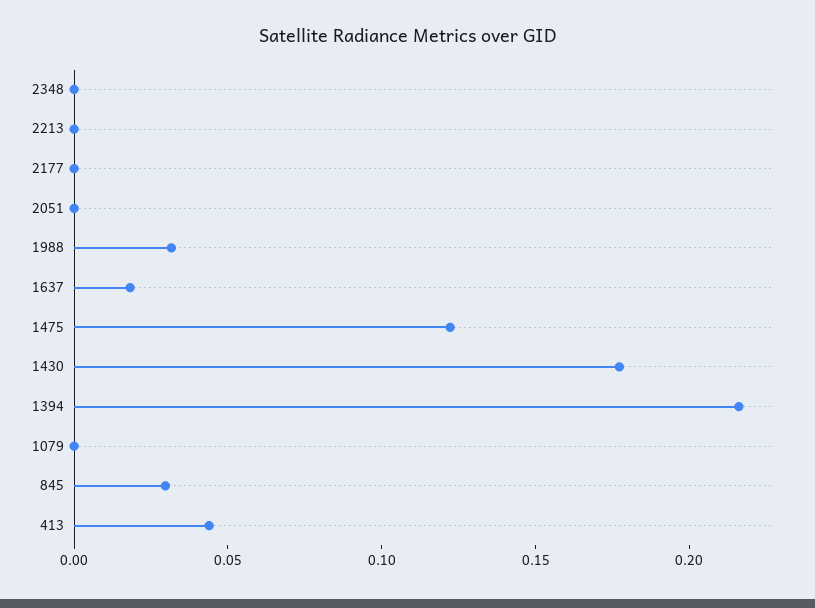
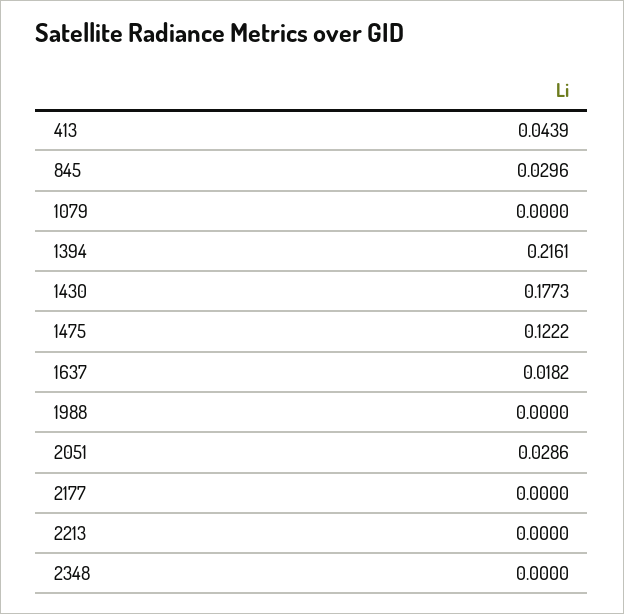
2051: 0 -> 0.0286
1988: 0.03 -> 0

